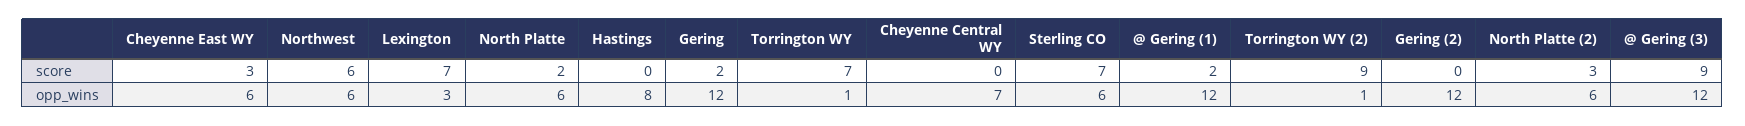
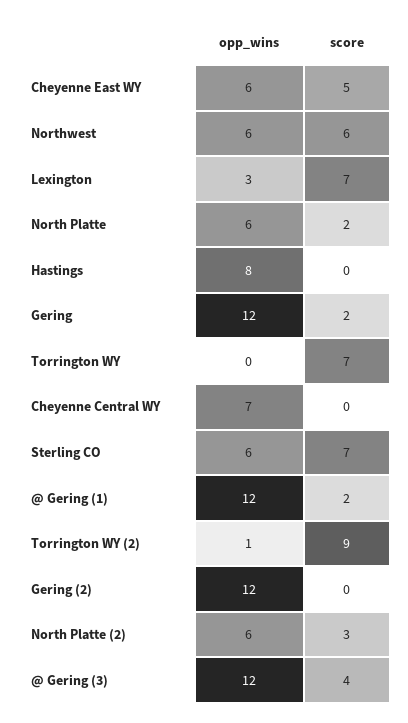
Cheyenne East WY, score: 3 -> 5
@ Gering (3), score: 9 -> 4
Torrington WY, opp_wins: 1 -> 0

